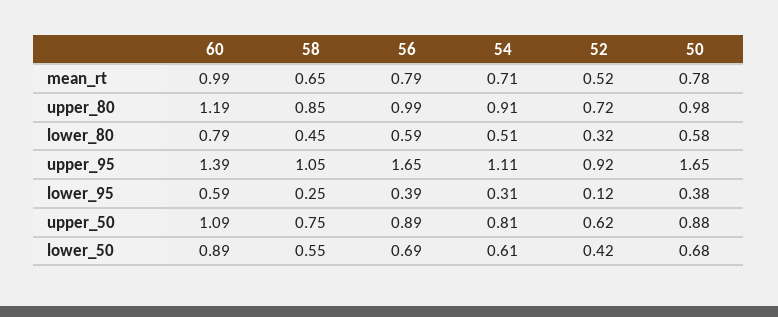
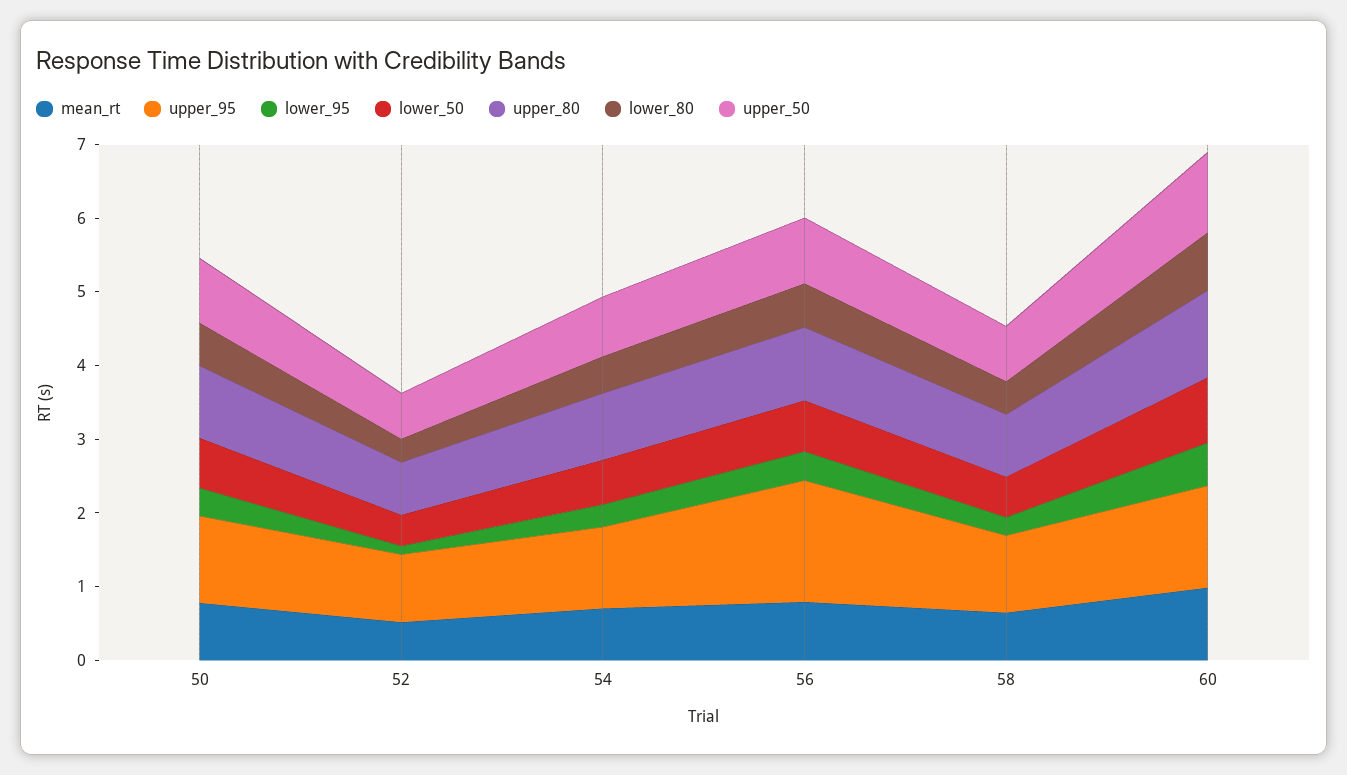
upper_95, 50: 1.65 -> 1.2

